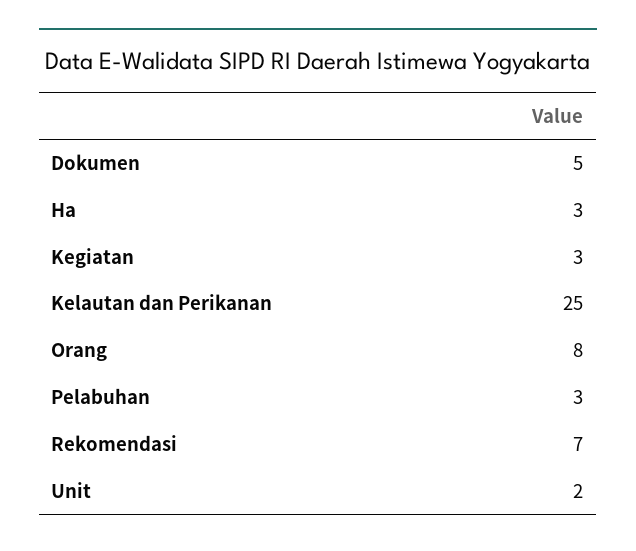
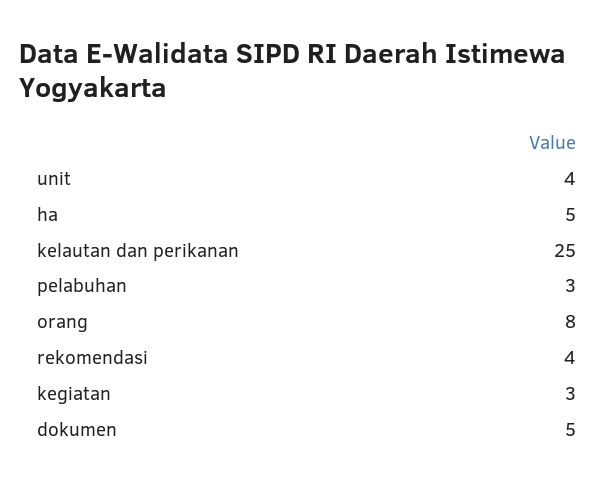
Ha: 3 -> 5
Rekomendasi: 7 -> 4
Unit: 2 -> 4

